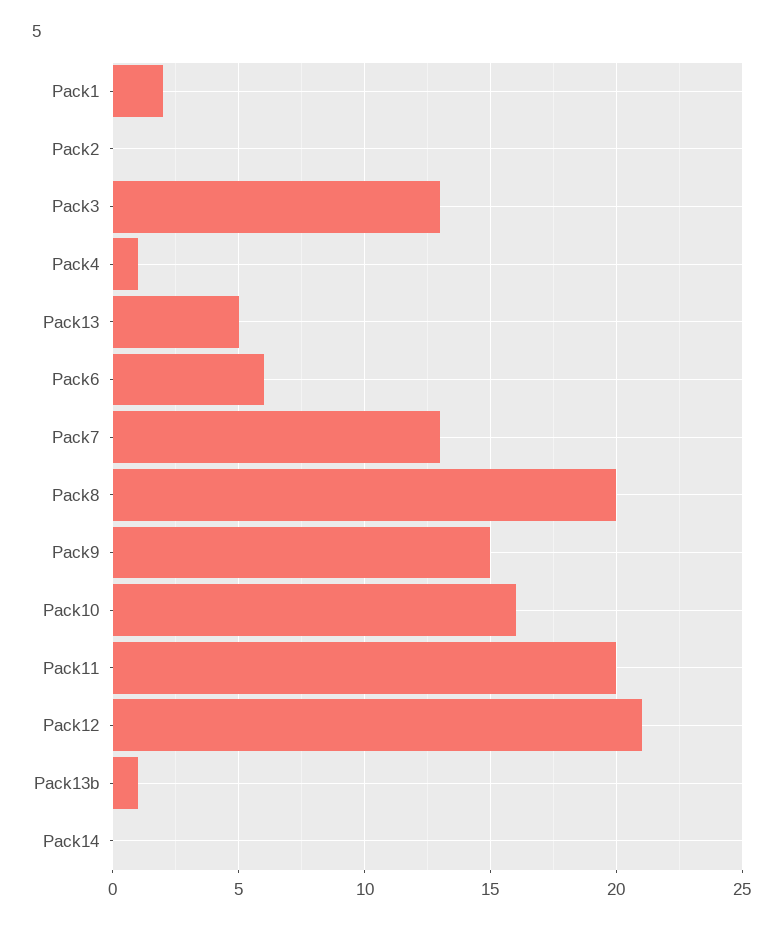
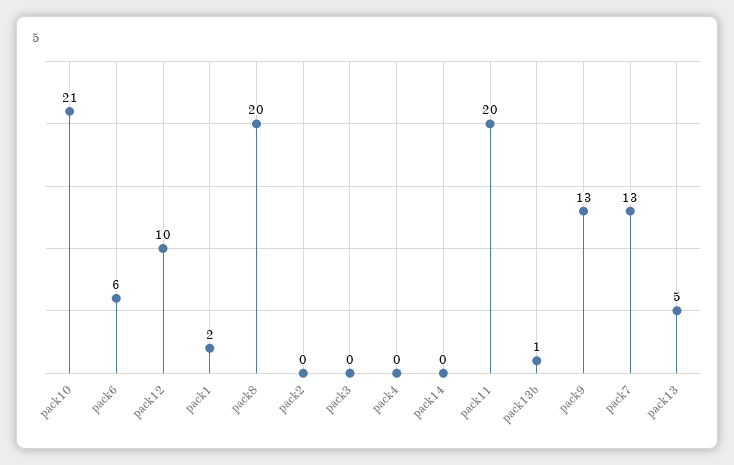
Pack3: 13 -> 0
Pack4: 1 -> 0
Pack9: 15 -> 13
Pack10: 16 -> 21
Pack12: 21 -> 10

